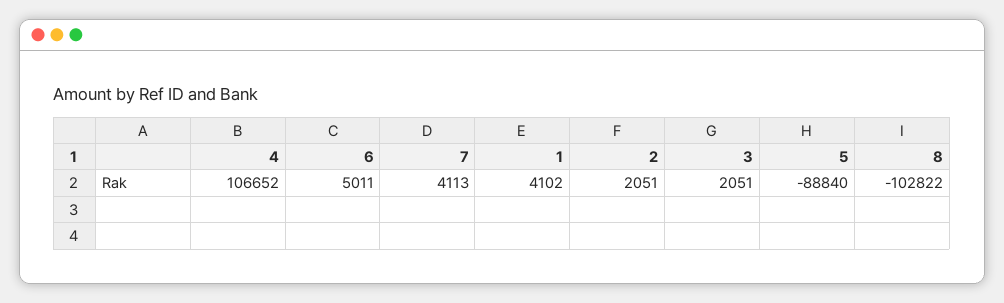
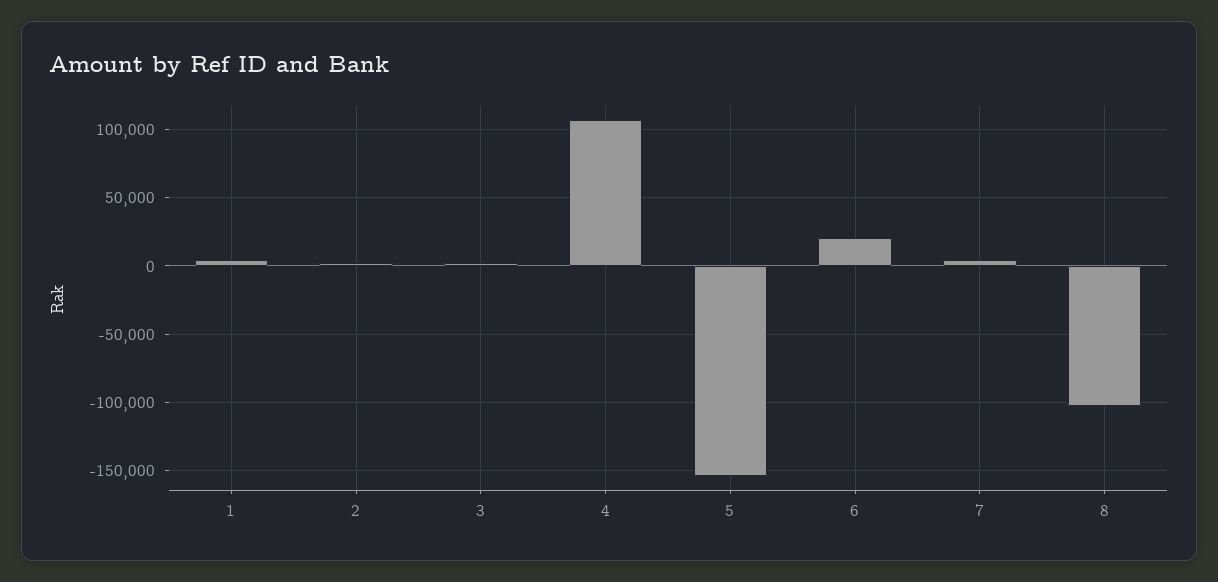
6: 5011 -> 20000
5: -88840 -> -155000

